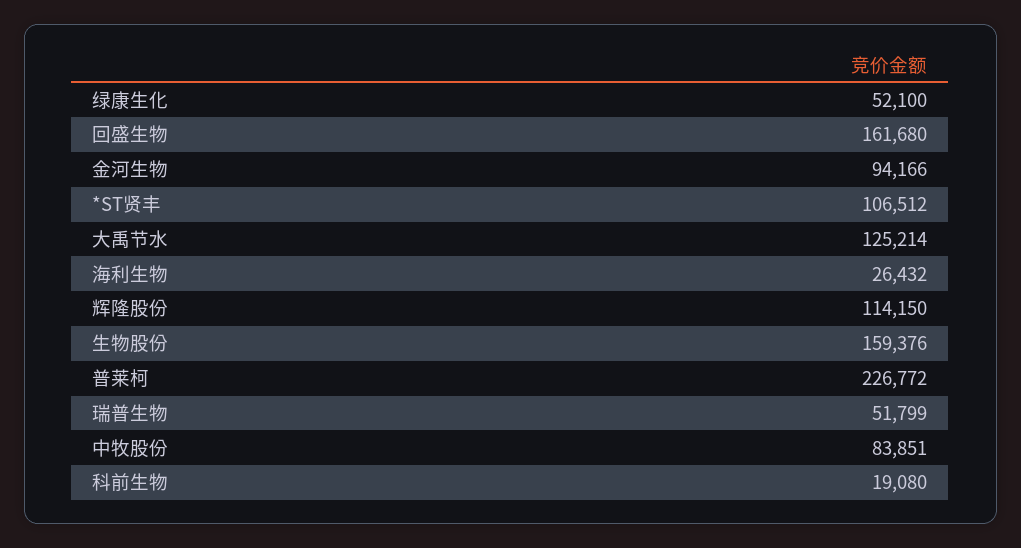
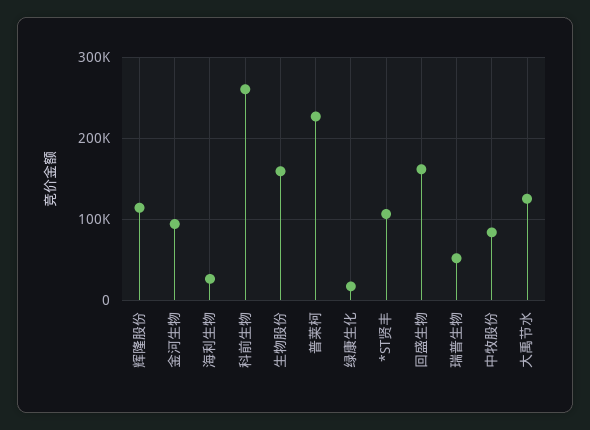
绿康生化: 52100 -> 20000
科前生物: 19080 -> 260000

